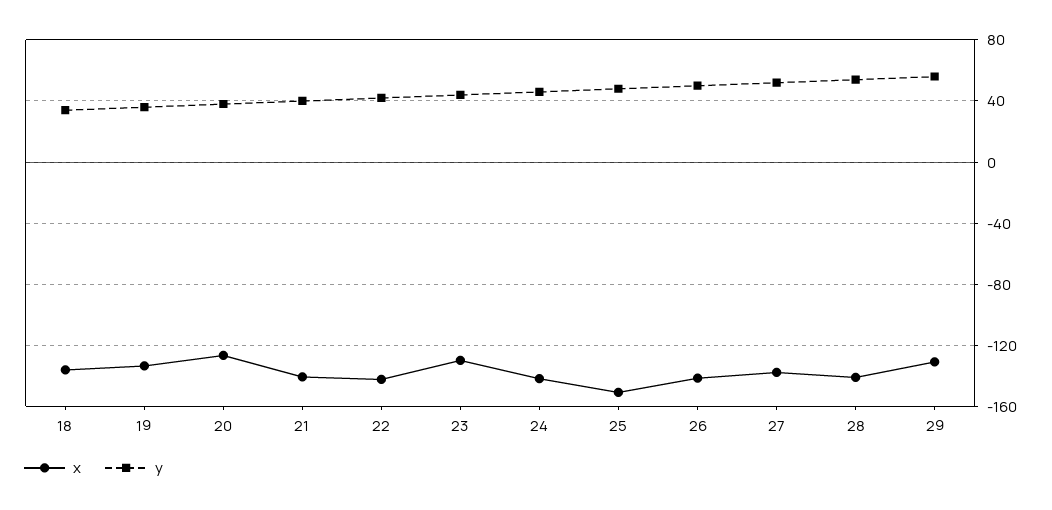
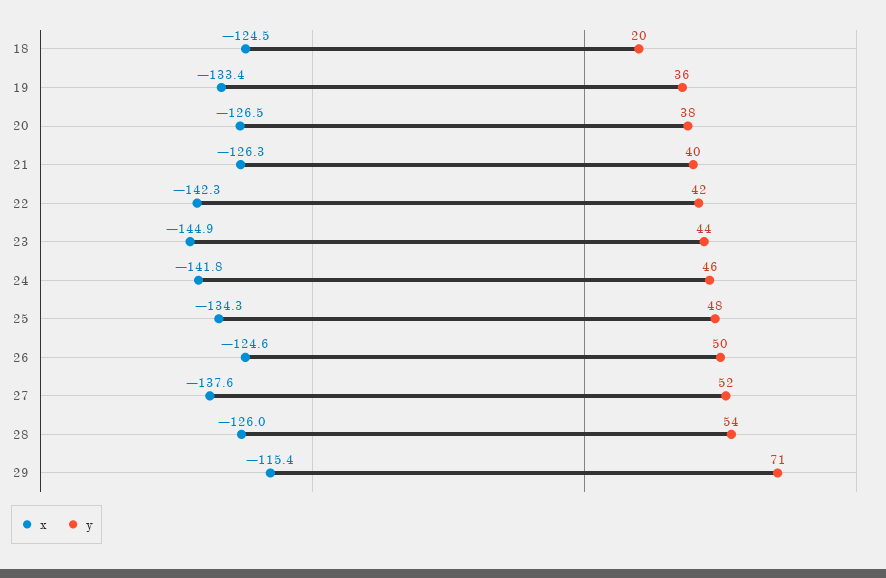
x, 18: -135 -> -124.5
y, 18: 35 -> 20
x, 21: -140 -> -126.3
x, 23: -130 -> -144.9
x, 25: -150 -> -134.3
x, 26: -140 -> -124.6
x, 28: -140 -> -126
x, 29: -130 -> -115.4
y, 29: 55 -> 71

